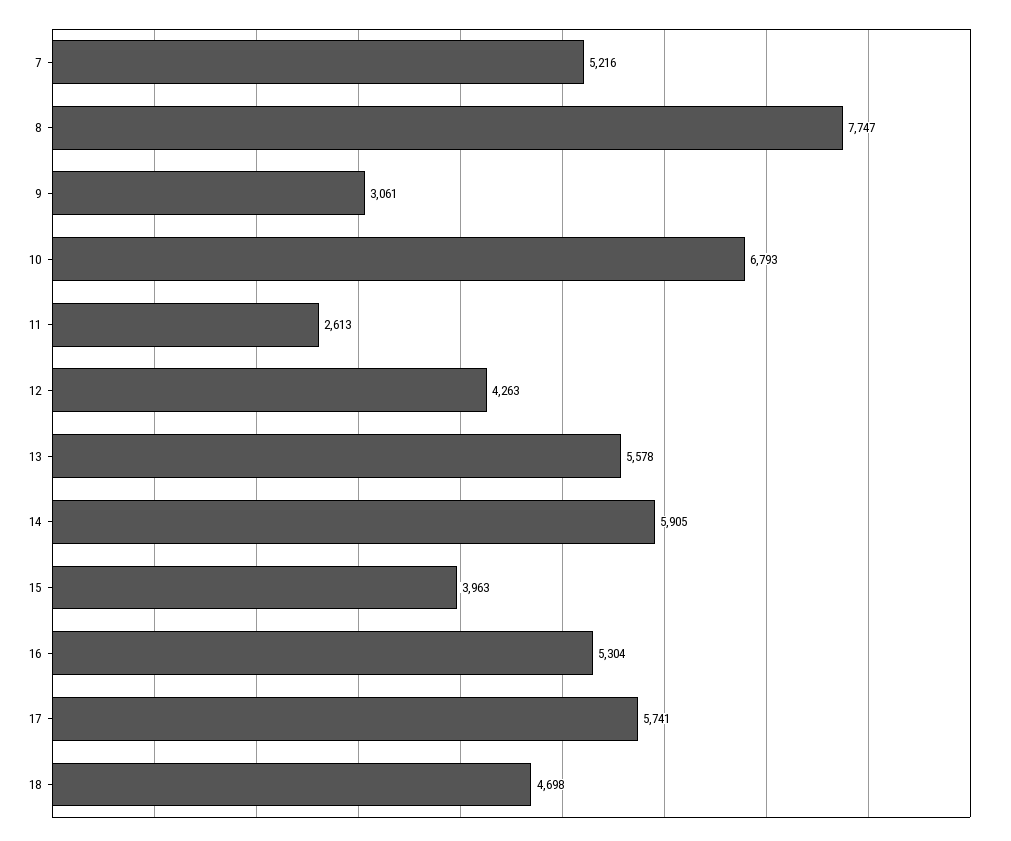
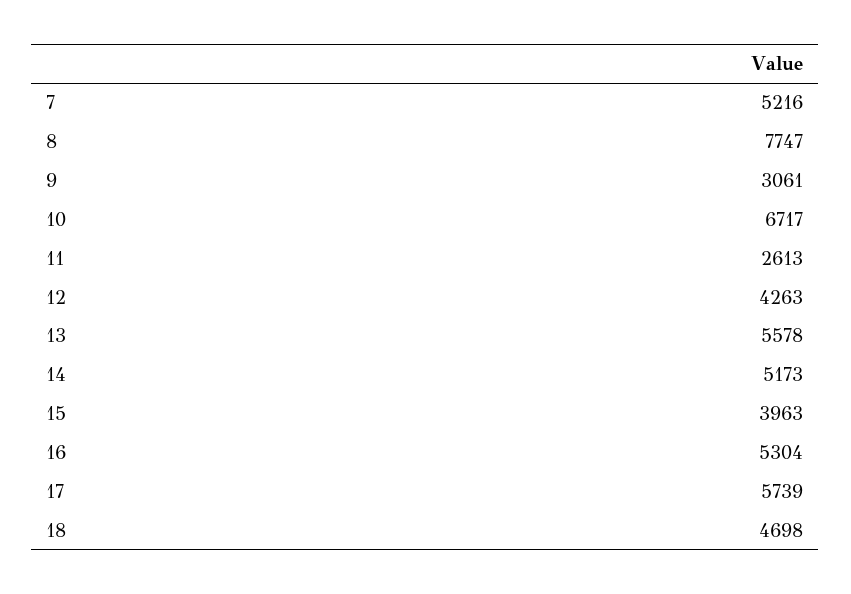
10: 6793 -> 6717
14: 5905 -> 5173
17: 5741 -> 5739

